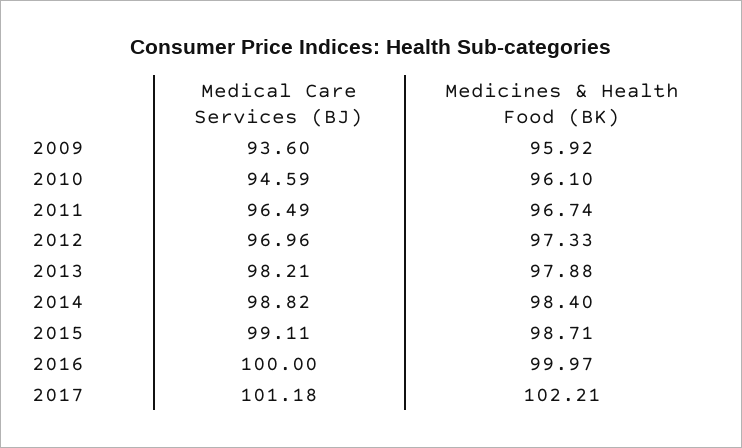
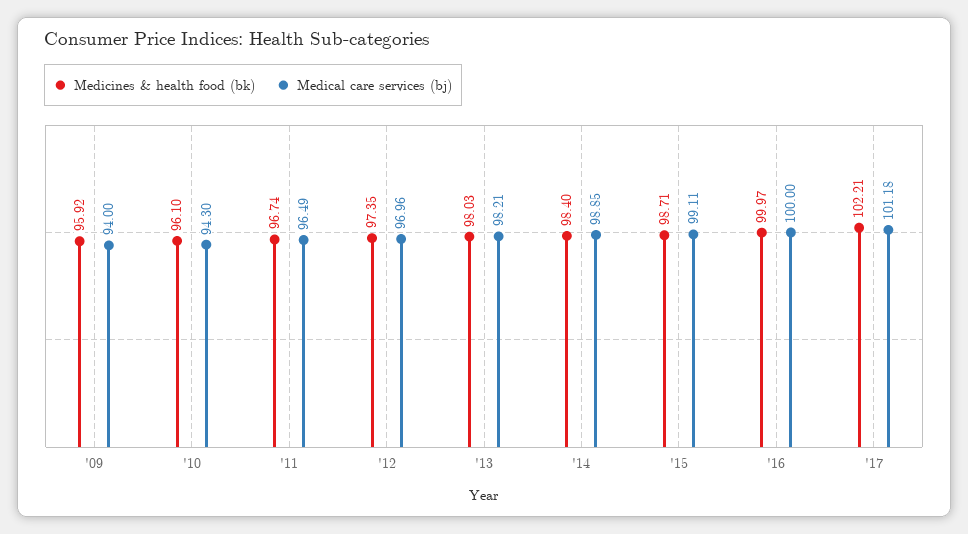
Medical Care Services (BJ), 2009: 93.6 -> 94
Medical Care Services (BJ), 2010: 94.59 -> 94.3
Medicines & Health Food (BK), 2012: 97.33 -> 97.35
Medicines & Health Food (BK), 2013: 97.88 -> 98.03
Medical Care Services (BJ), 2014: 98.82 -> 98.85

